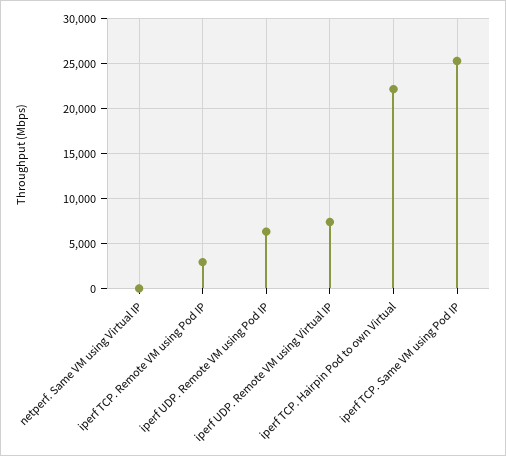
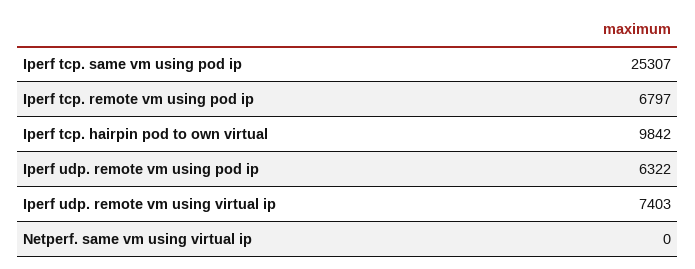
iperf TCP. Remote VM using Pod IP: 3000 -> 6797
iperf TCP. Hairpin Pod to own Virtual: 22000 -> 9842

